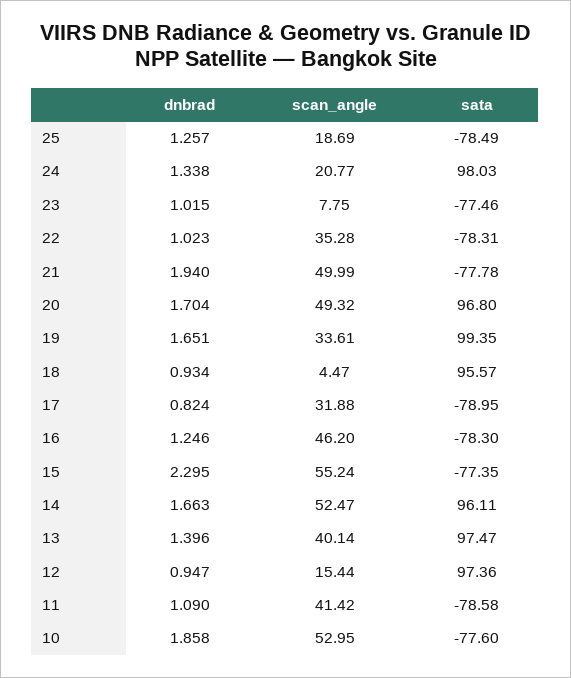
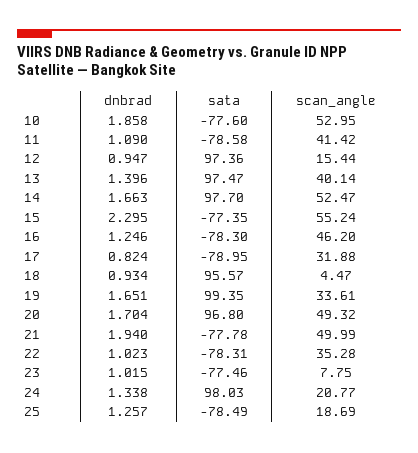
sata, 14: 96.11 -> 97.7

